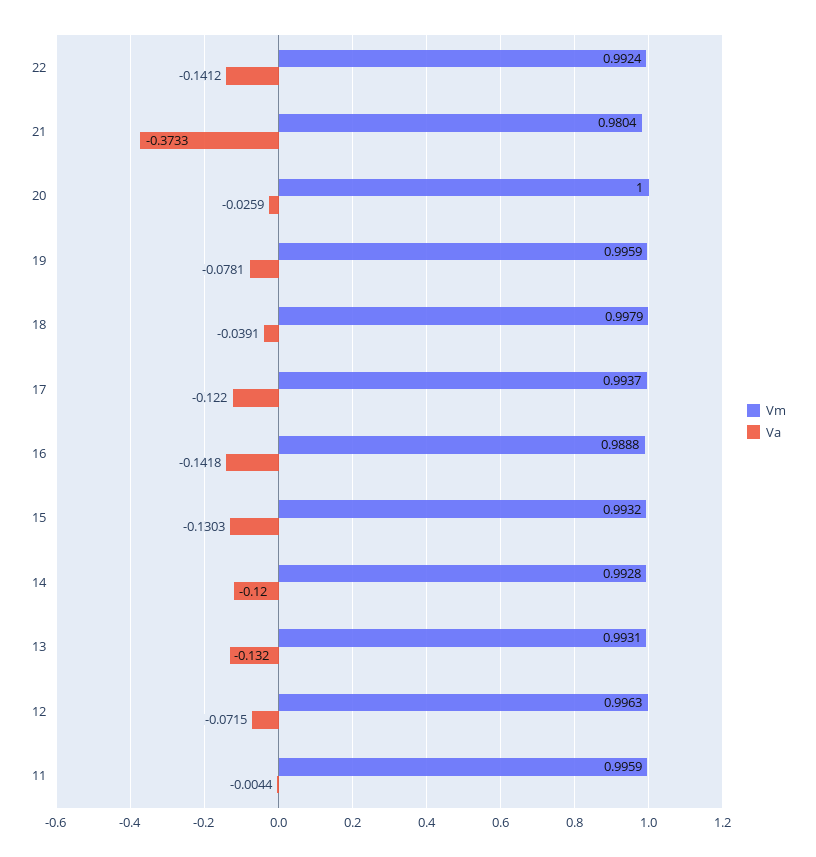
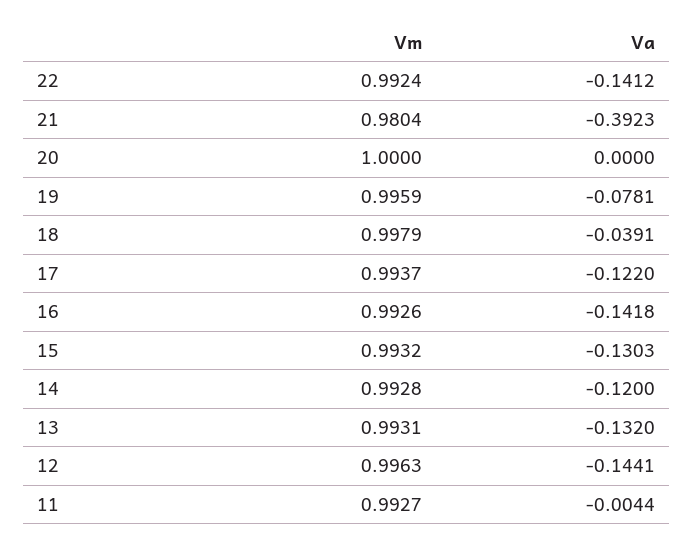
Va, 21: -0.3733 -> -0.3923
Va, 20: -0.0259 -> 0
Vm, 16: 0.9888 -> 0.9926
Va, 12: -0.0715 -> -0.1441
Vm, 11: 0.9959 -> 0.9927

